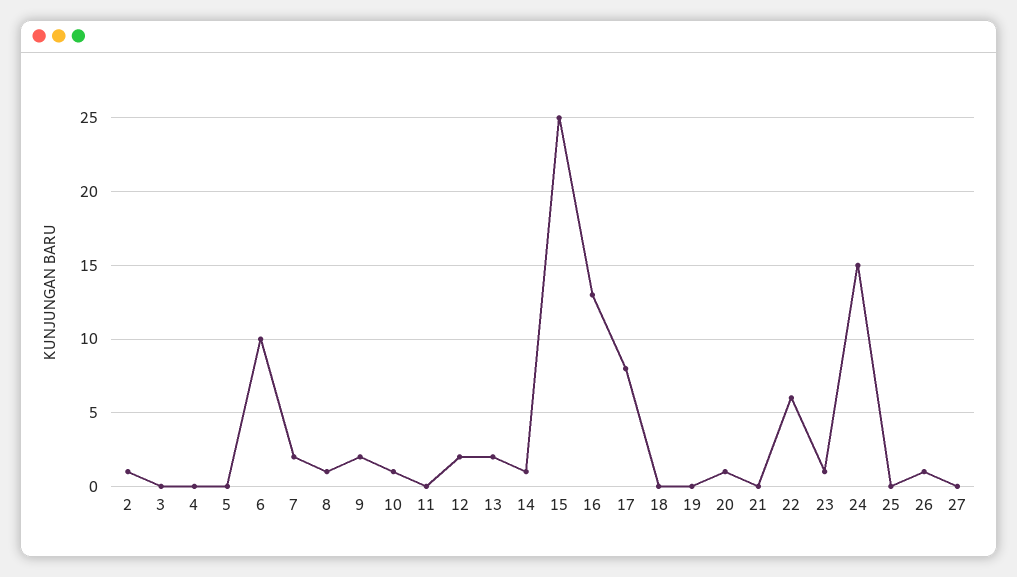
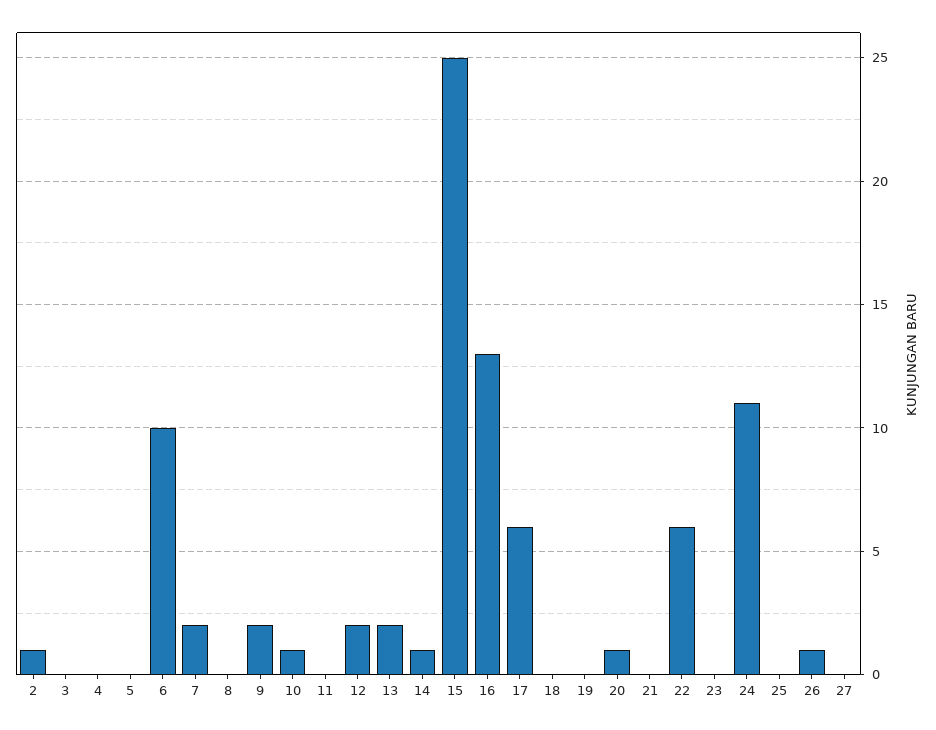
8: 1 -> 0
17: 8 -> 6
23: 1 -> 0
24: 15 -> 11

